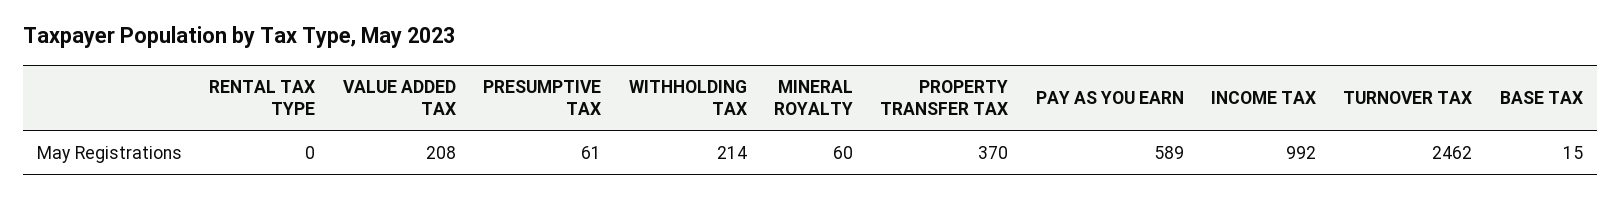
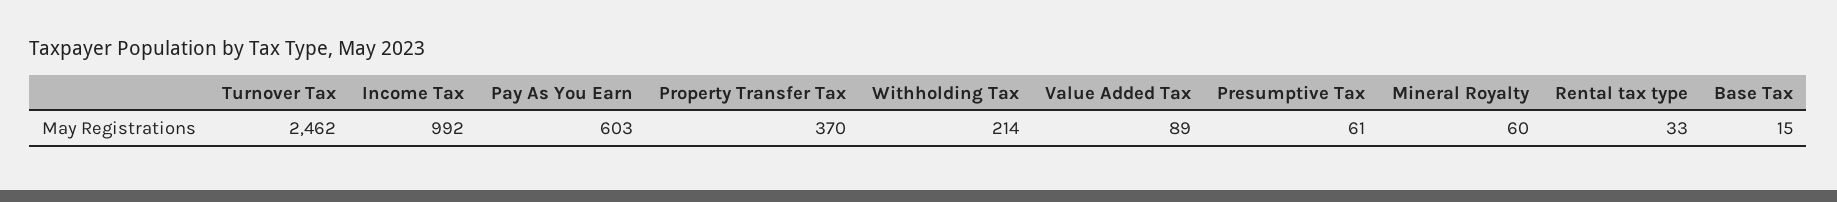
RENTAL TAX TYPE: 0 -> 33
VALUE ADDED TAX: 208 -> 89
PAY AS YOU EARN: 589 -> 603

